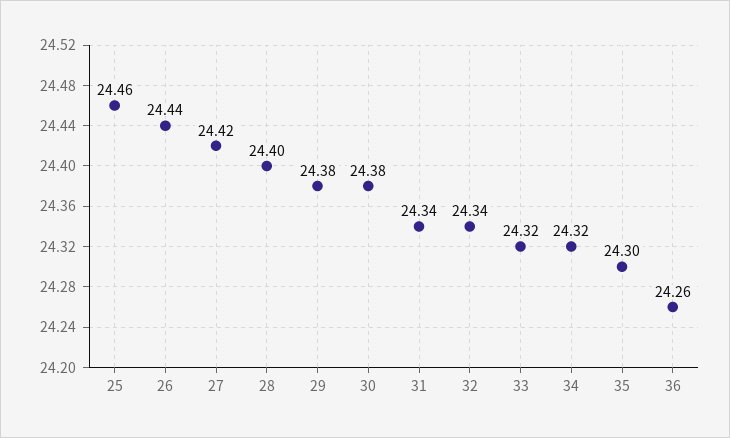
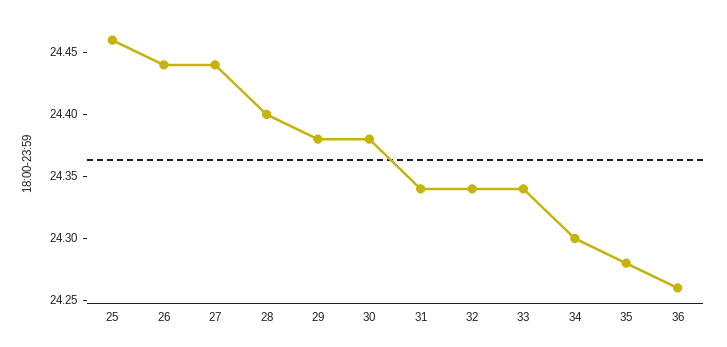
27: 24.42 -> 24.44
33: 24.32 -> 24.34
34: 24.32 -> 24.3
35: 24.3 -> 24.28

